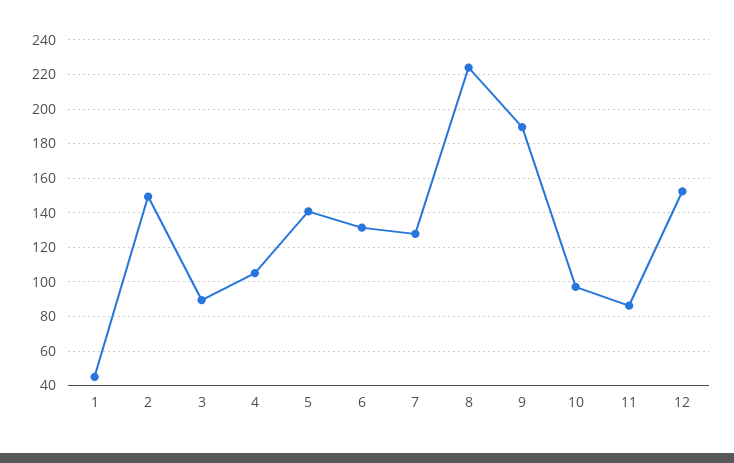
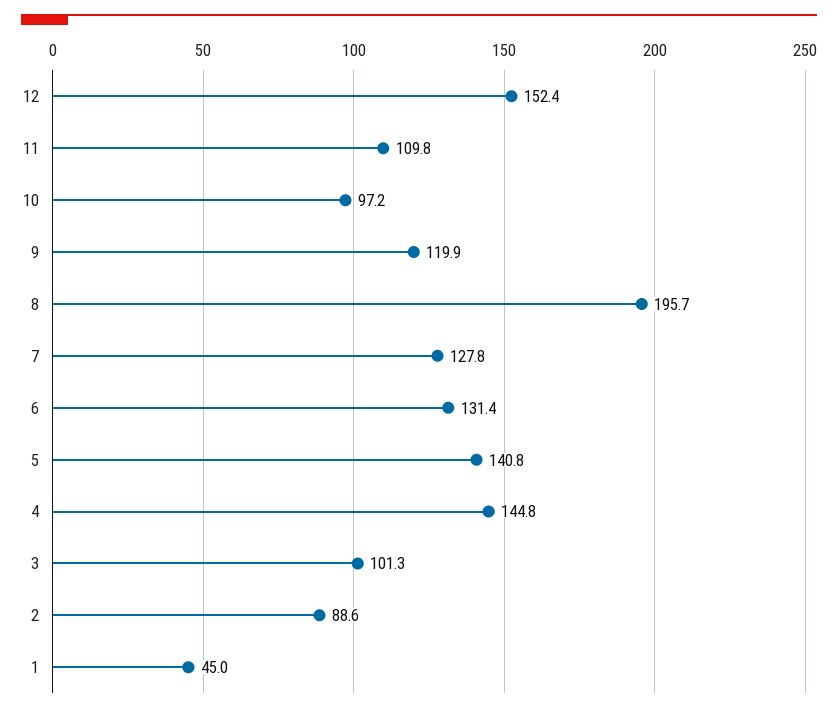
2: 150 -> 88.6
3: 90 -> 101.3
4: 105 -> 144.8
8: 225 -> 195.7
9: 190 -> 119.9
11: 85 -> 109.8

